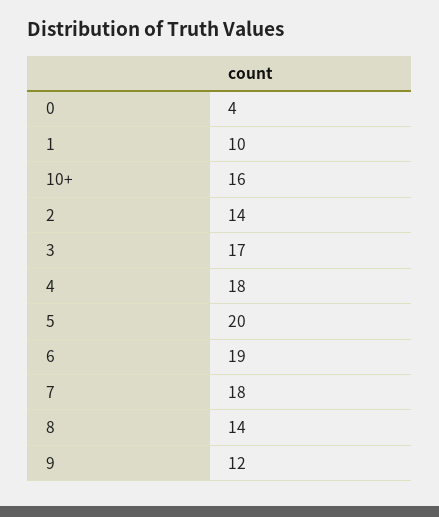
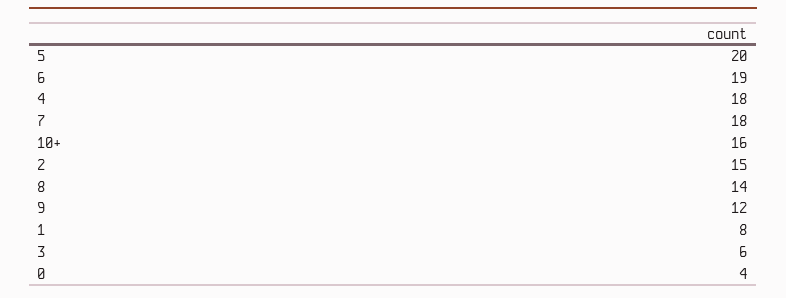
1: 10 -> 8
2: 14 -> 15
3: 17 -> 6

